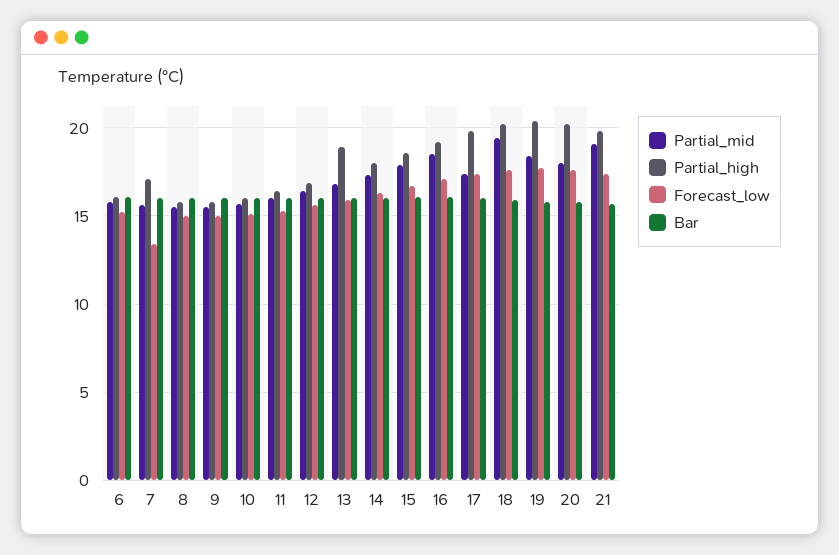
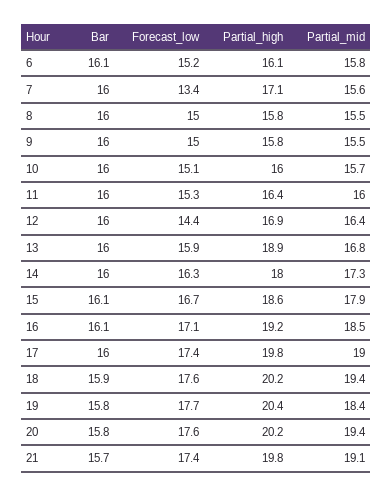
Forecast_low, 12: 15.5 -> 14.4
Partial_mid, 17: 17.5 -> 19
Partial_mid, 20: 18 -> 19.4

